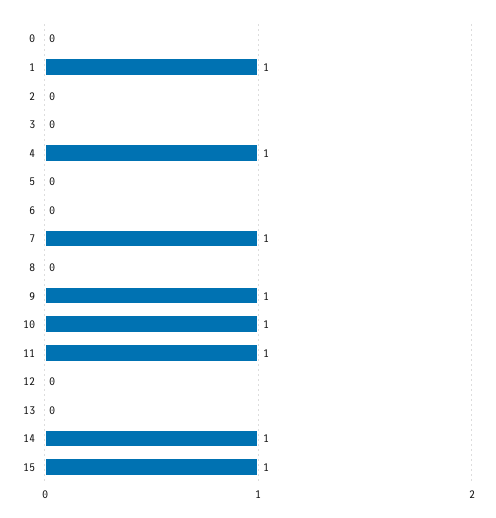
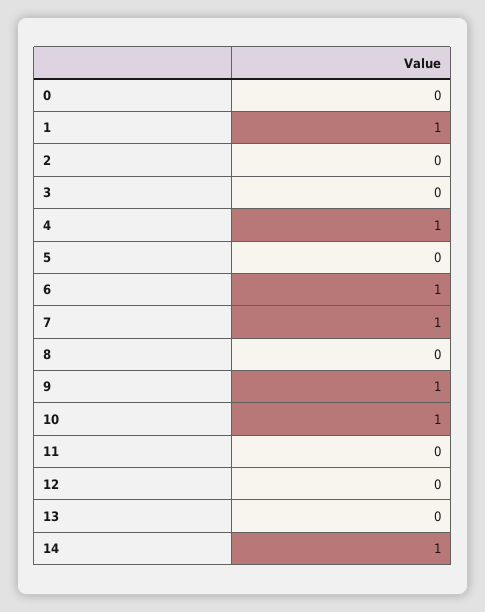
6: 0 -> 1
11: 1 -> 0
15: 1 -> none

